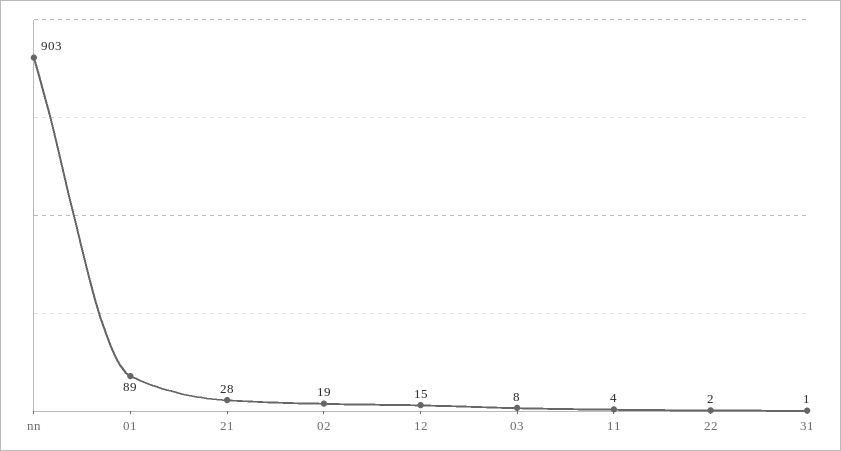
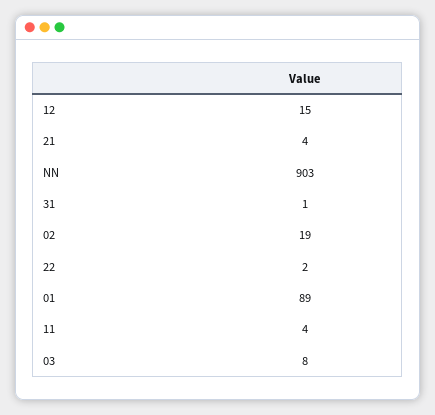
21: 28 -> 4

